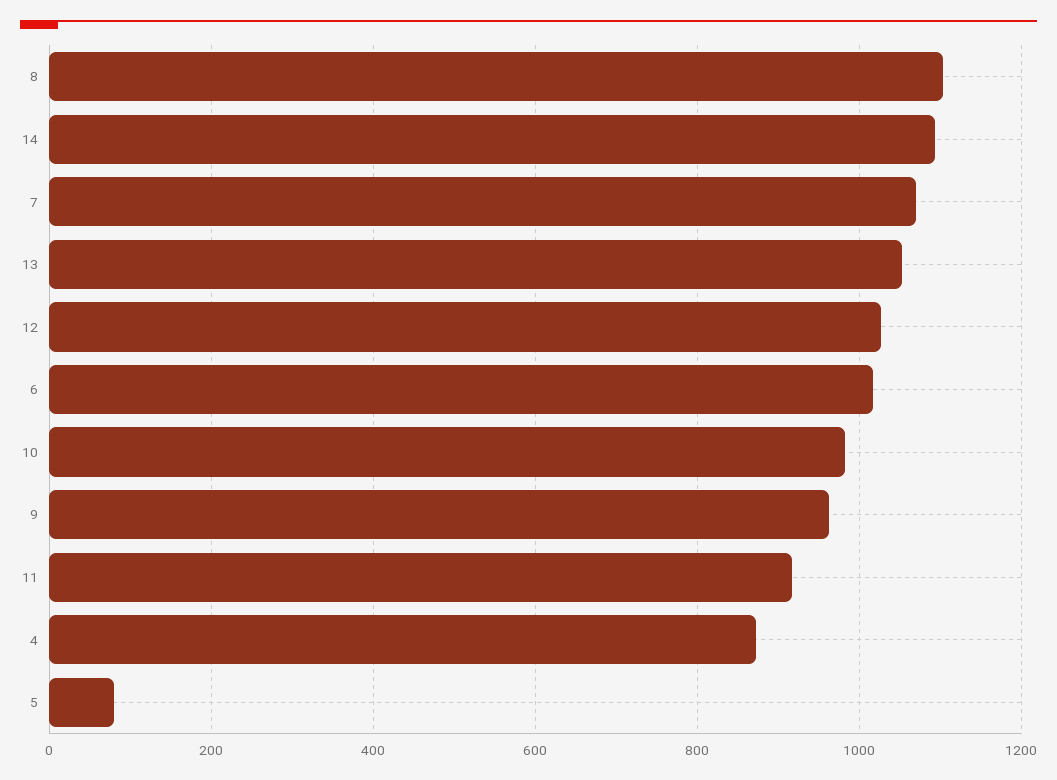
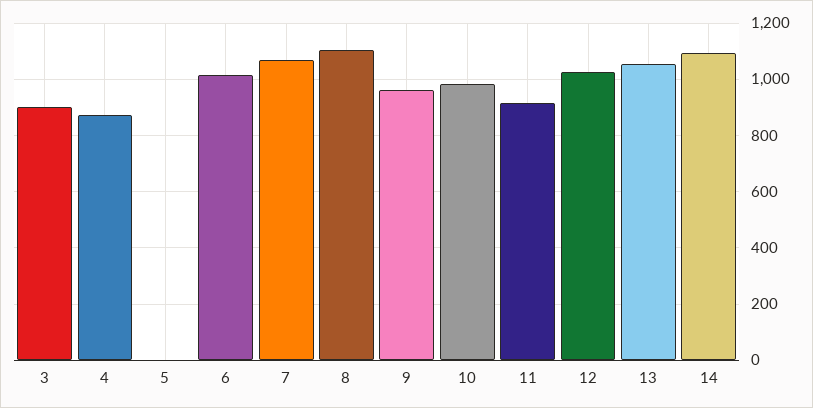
5: 80 -> 0
3: none -> 900

